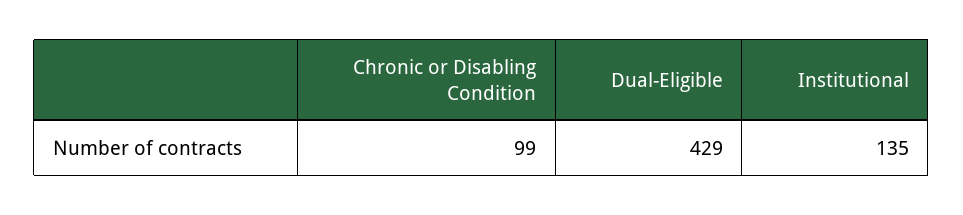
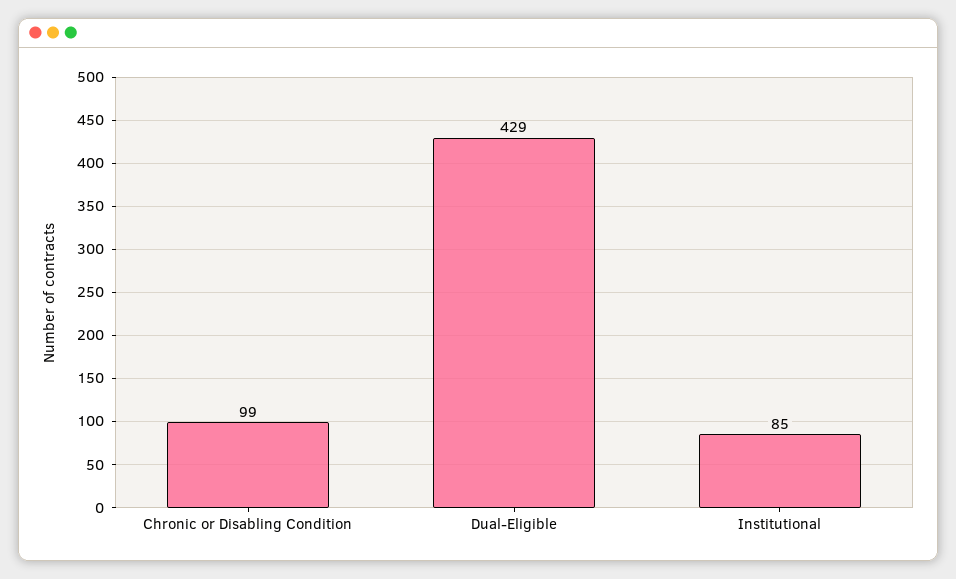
Institutional: 135 -> 85

